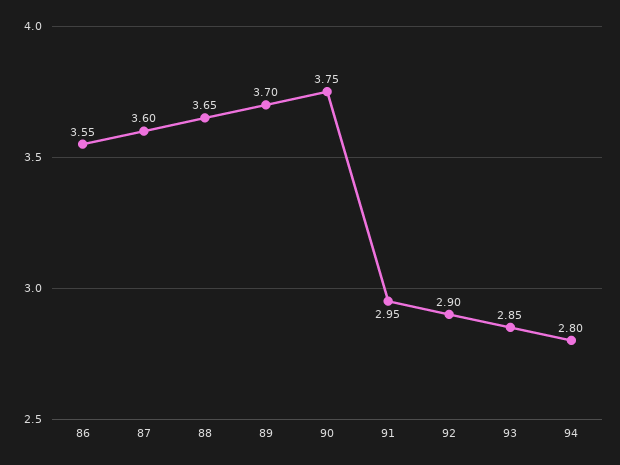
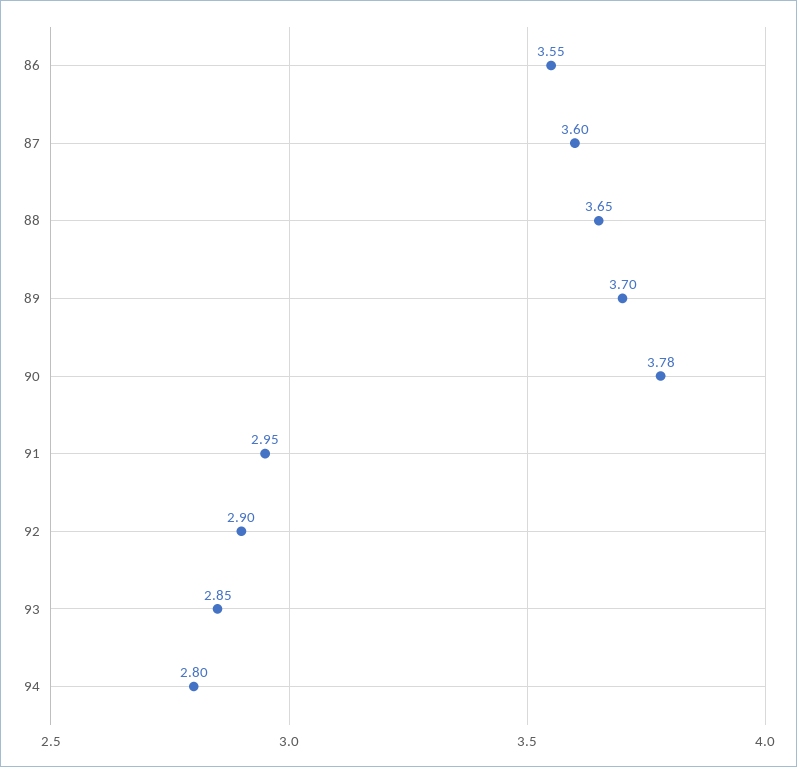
90: 3.75 -> 3.78

